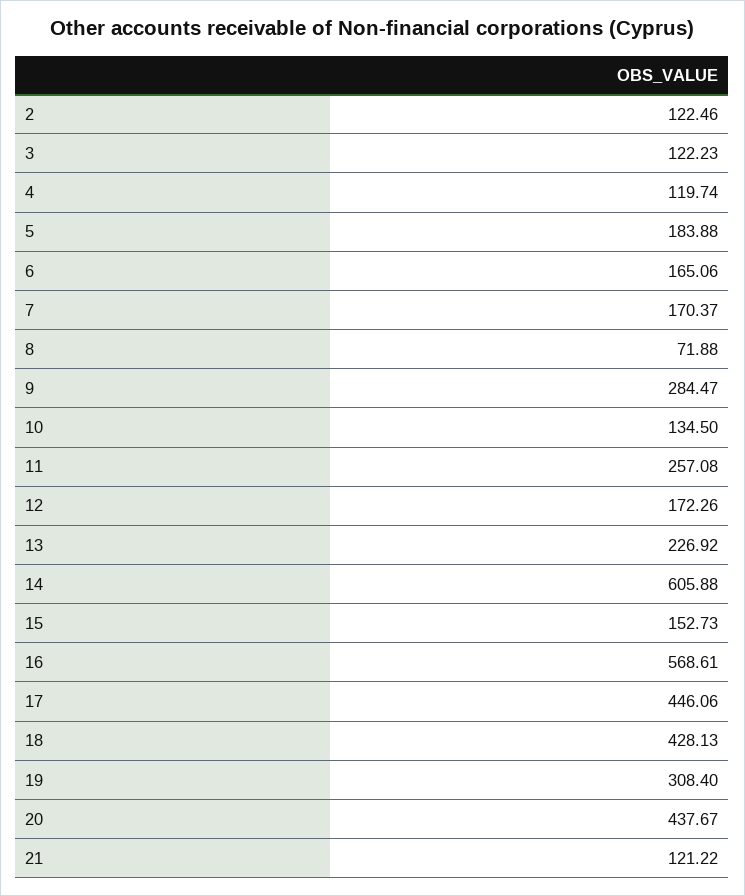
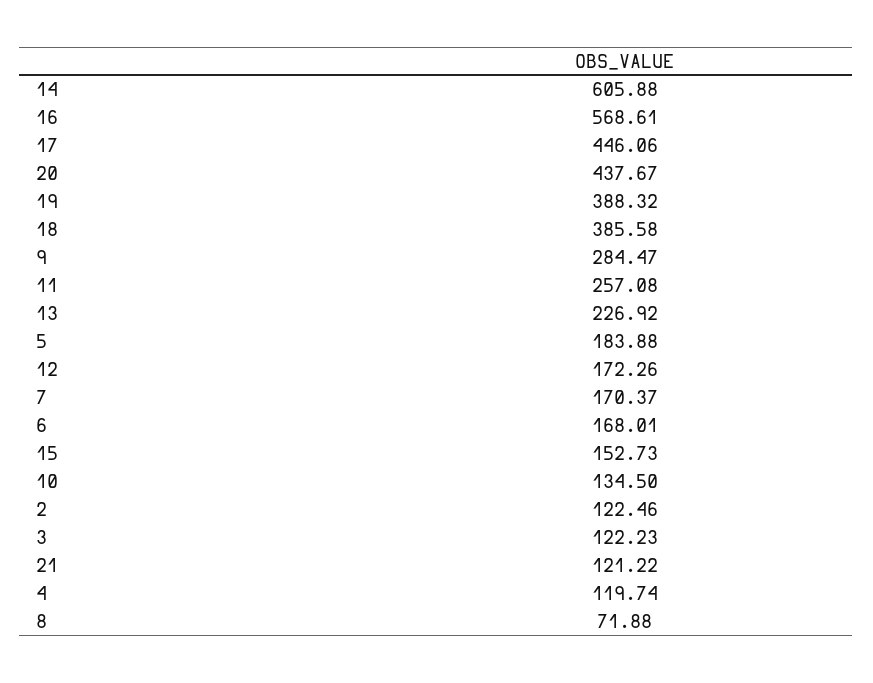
6: 165.06 -> 168.01
18: 428.13 -> 385.58
19: 308.4 -> 388.32

